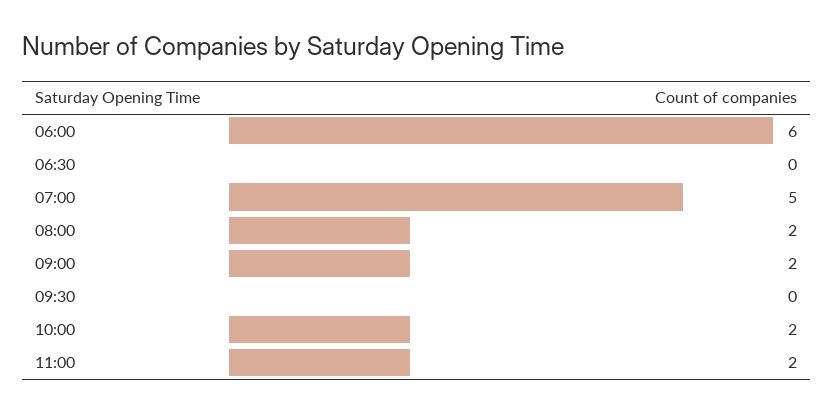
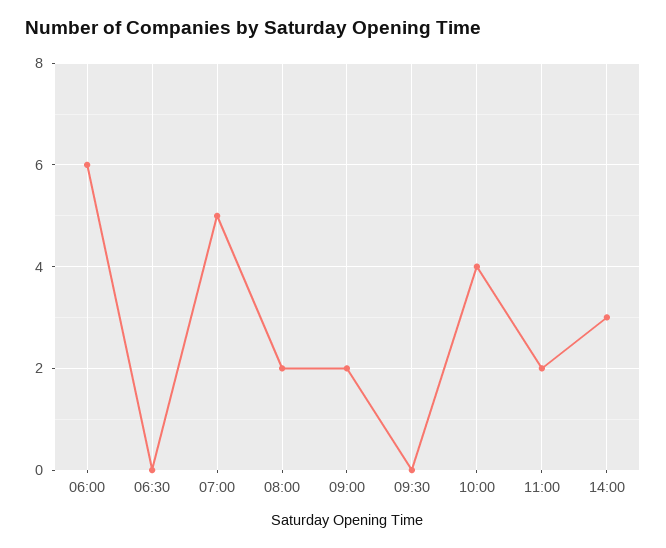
10:00: 2 -> 4
14:00: none -> 3

